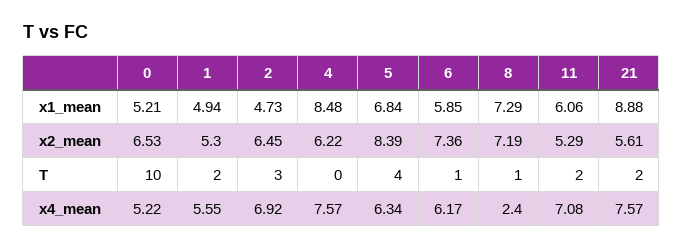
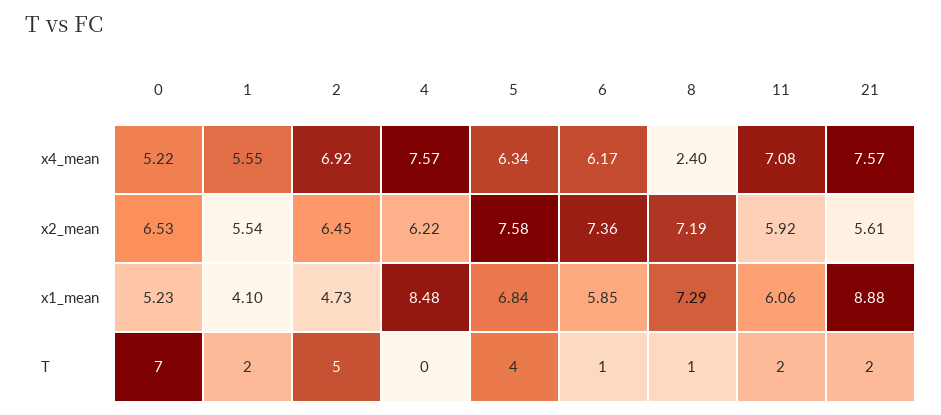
0, x1_mean: 5.21 -> 5.23
1, x1_mean: 4.94 -> 4.1
1, x2_mean: 5.3 -> 5.54
5, x2_mean: 8.39 -> 7.58
11, x2_mean: 5.29 -> 5.92
0, T: 10 -> 7
2, T: 3 -> 5

